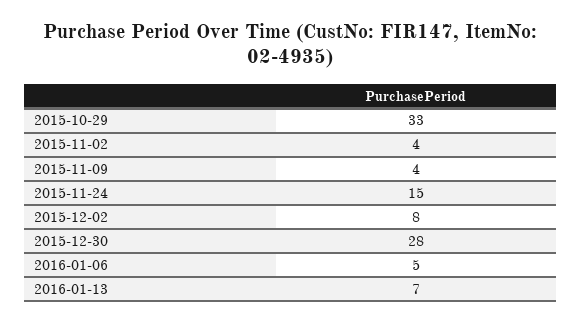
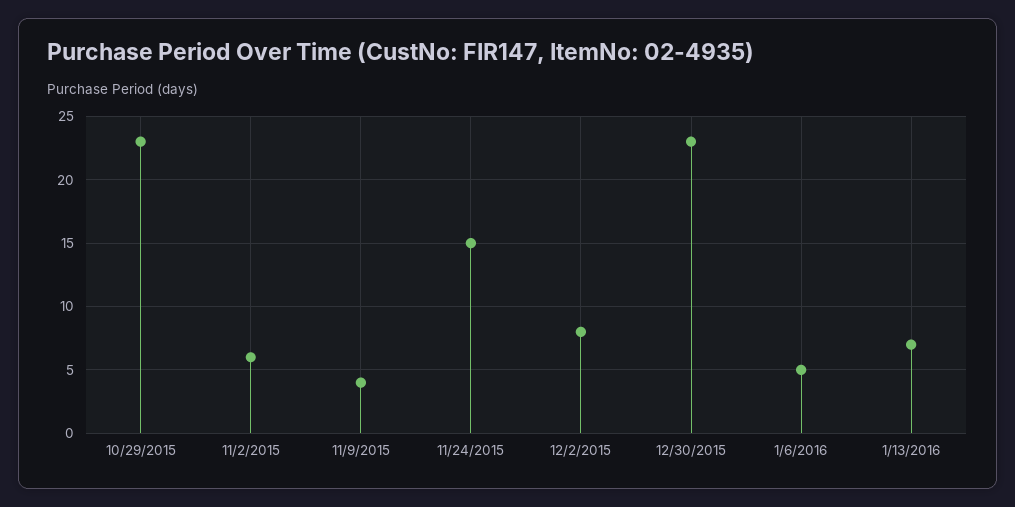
2015-10-29: 33 -> 23
2015-11-02: 4 -> 6
2015-12-30: 28 -> 23

